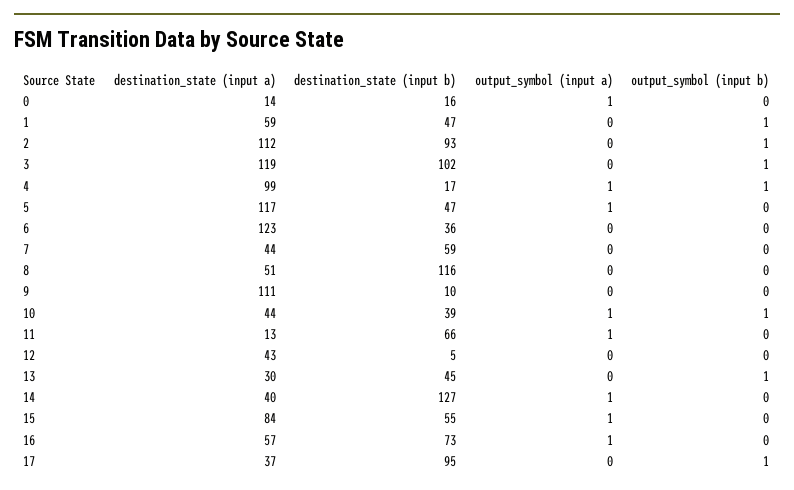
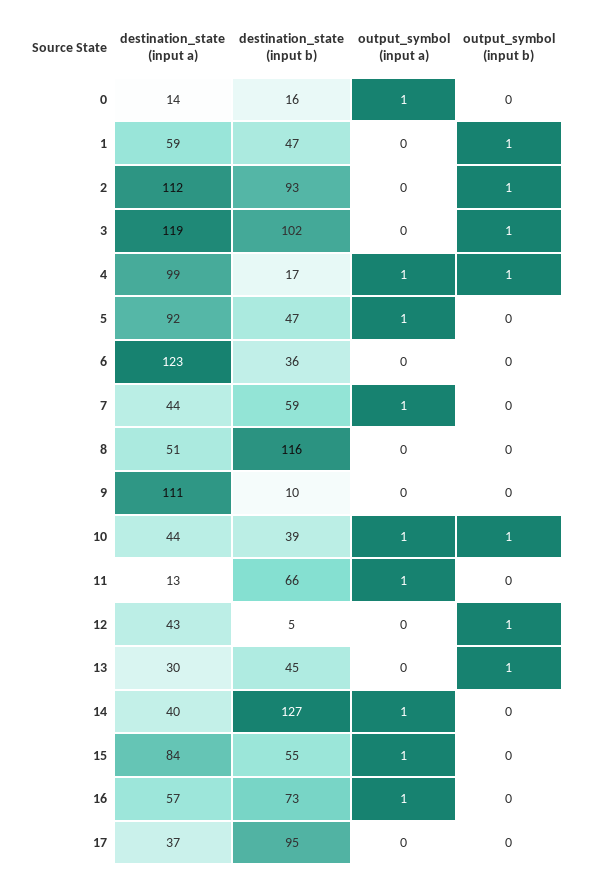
destination_state (input a), 5: 117 -> 92
output_symbol (input a), 7: 0 -> 1
output_symbol (input b), 12: 0 -> 1
output_symbol (input b), 17: 1 -> 0

